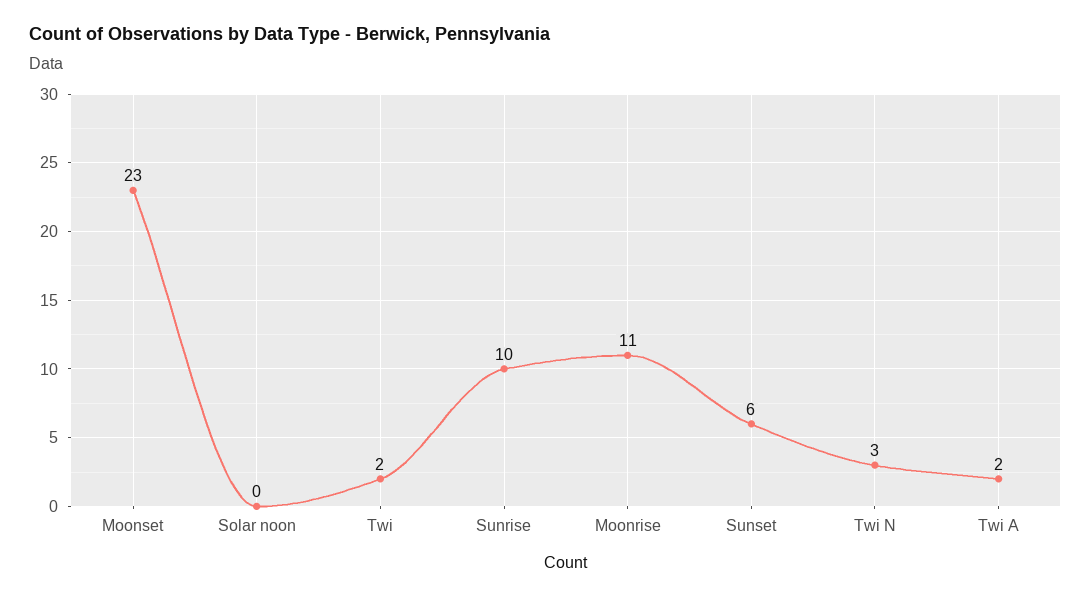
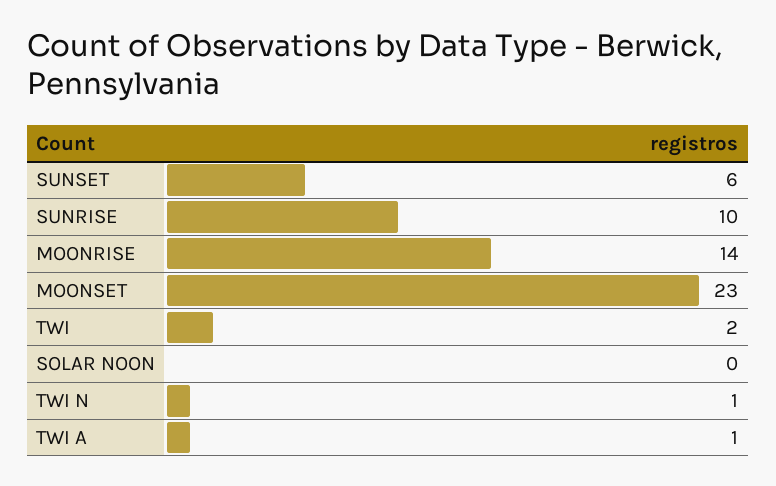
Moonrise: 11 -> 14
Twi N: 3 -> 1
Twi A: 2 -> 1

